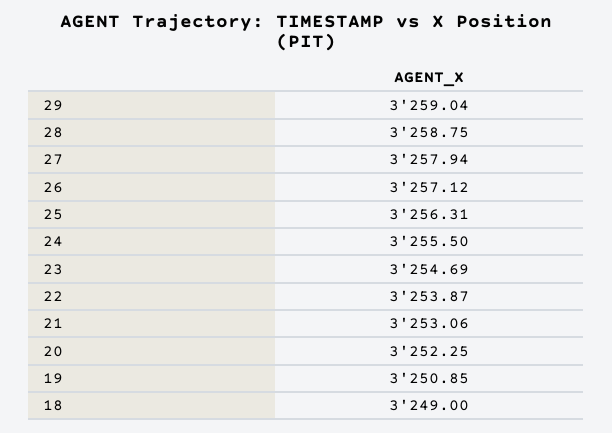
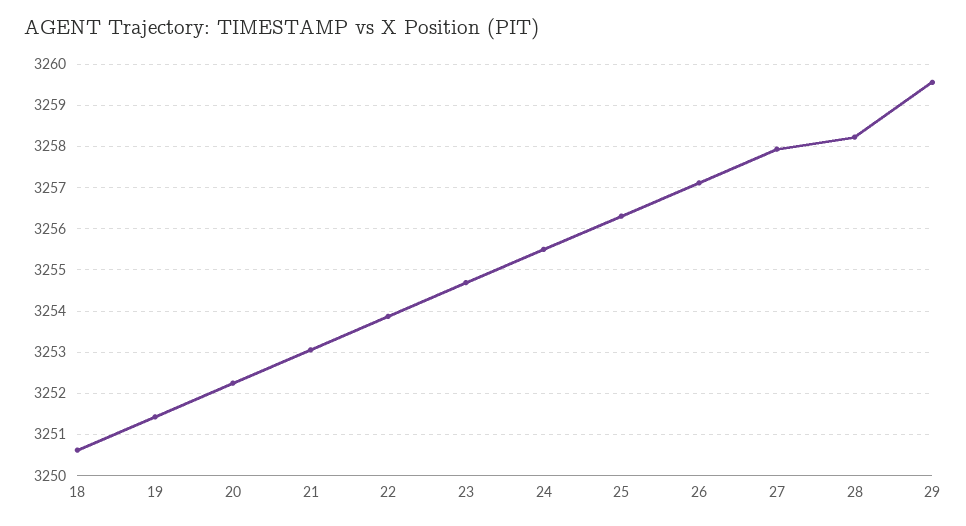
29: 3259.04 -> 3259.6
28: 3258.75 -> 3258.2
19: 3250.85 -> 3251.4
18: 3249 -> 3250.6

